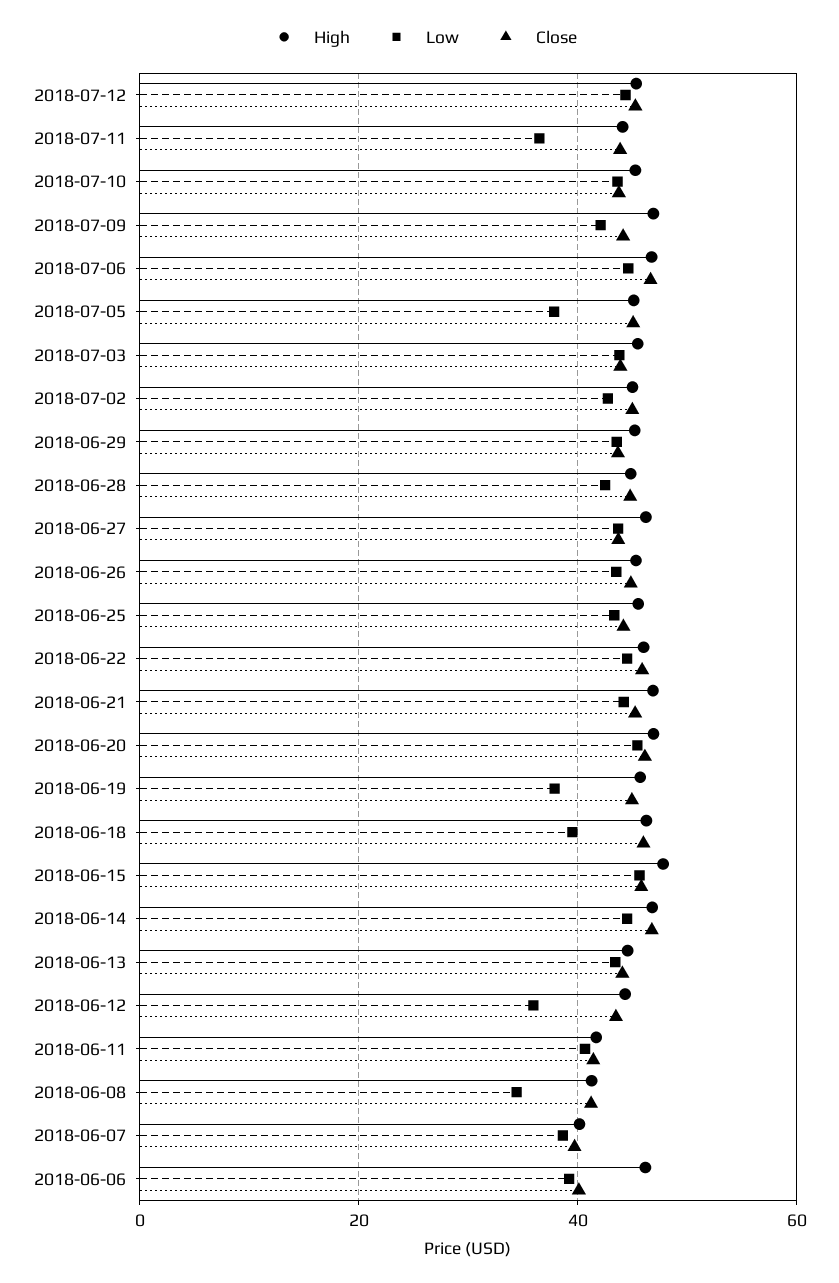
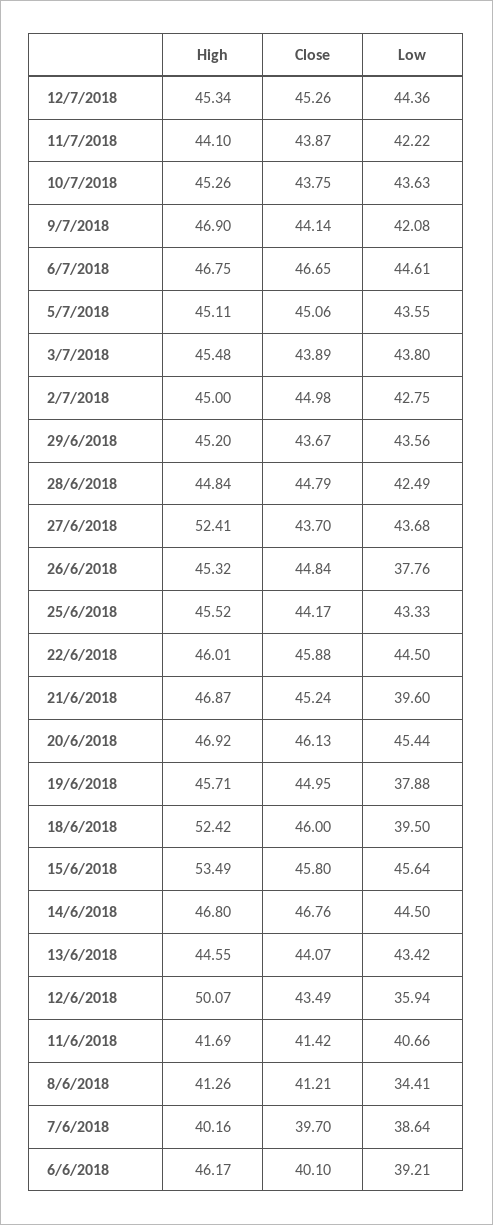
Low, 2018-07-11: 36 -> 42.22
Low, 2018-07-05: 38 -> 43.55
High, 2018-06-27: 46 -> 52.41
Low, 2018-06-26: 44 -> 37.76
Low, 2018-06-21: 44 -> 39.6
High, 2018-06-18: 46 -> 52.42
High, 2018-06-15: 48 -> 53.49
High, 2018-06-12: 44 -> 50.07

